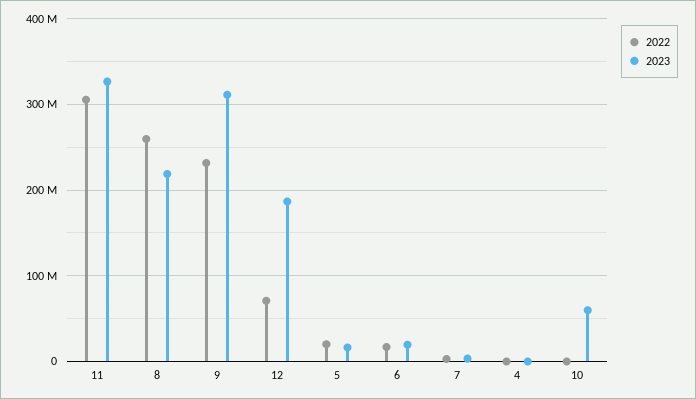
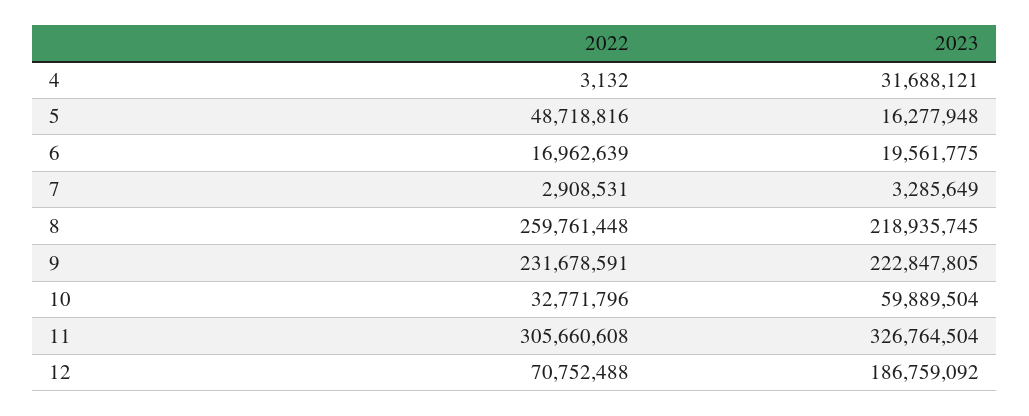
2023, 9: 310000000 -> 222847805
2022, 5: 20000000 -> 48718816
2023, 4: 0 -> 31688121
2022, 10: 0 -> 32771796

